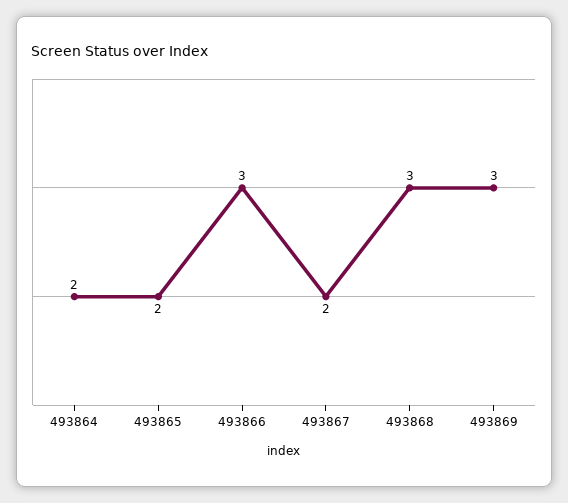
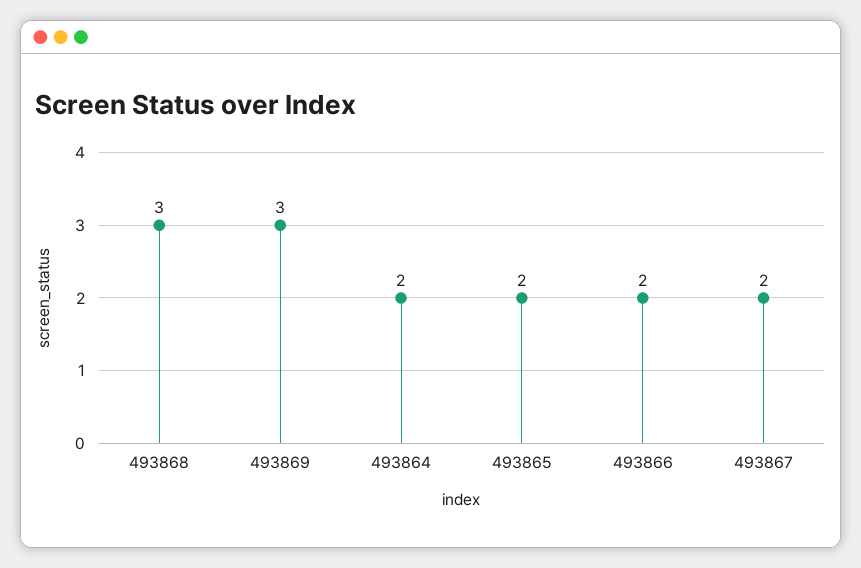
493866: 3 -> 2

